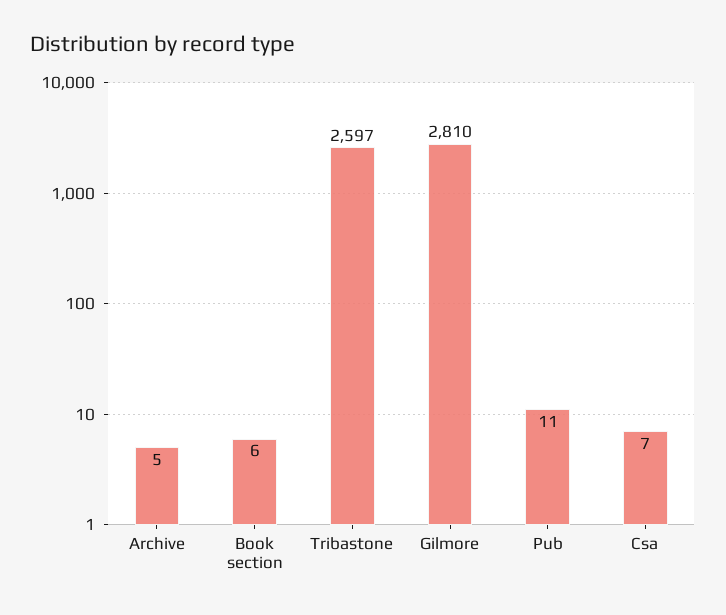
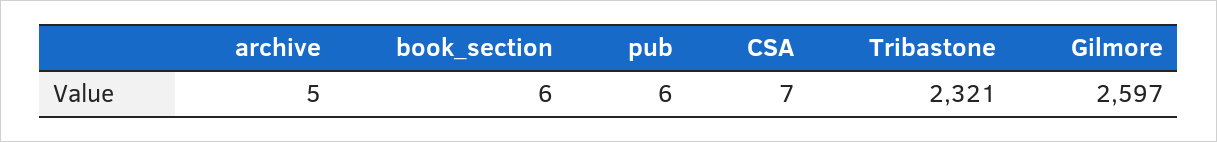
Tribastone: 2597 -> 2321
Gilmore: 2810 -> 2597
Pub: 11 -> 6

